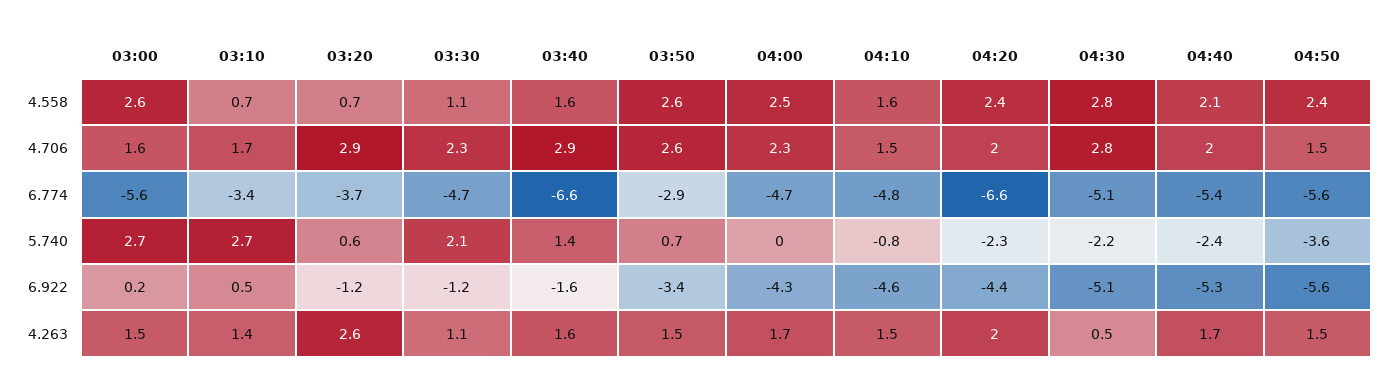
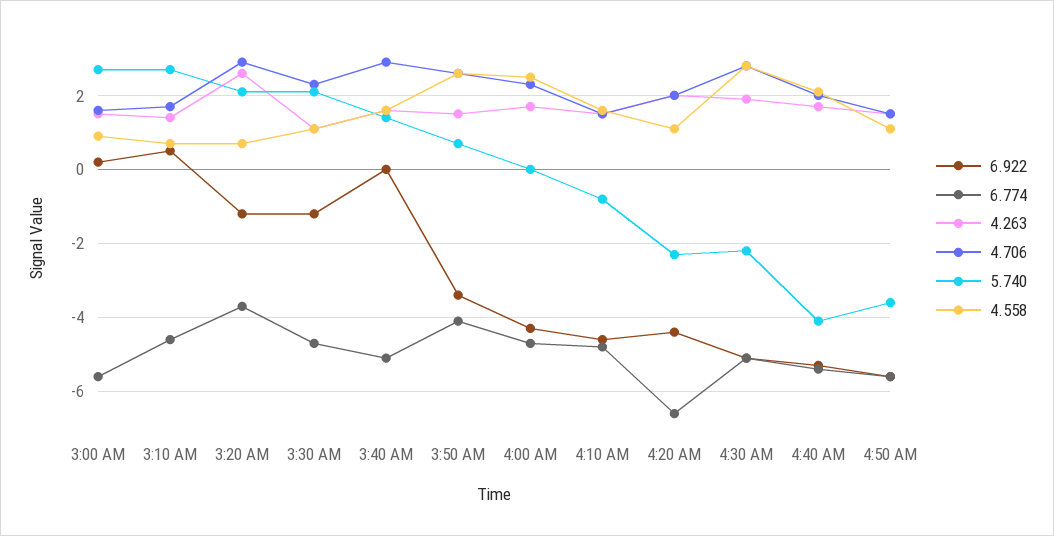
4.558, 03:00: 2.6 -> 1
4.558, 04:20: 2.4 -> 1
4.558, 04:50: 2.4 -> 1
6.774, 03:10: -3.4 -> -4.5
6.774, 03:40: -6.6 -> -5
6.774, 03:50: -2.9 -> -4
5.740, 03:20: 0.6 -> 2
5.740, 04:40: -2.4 -> -4
6.922, 03:40: -1.6 -> 0
4.263, 04:30: 0.5 -> 2

